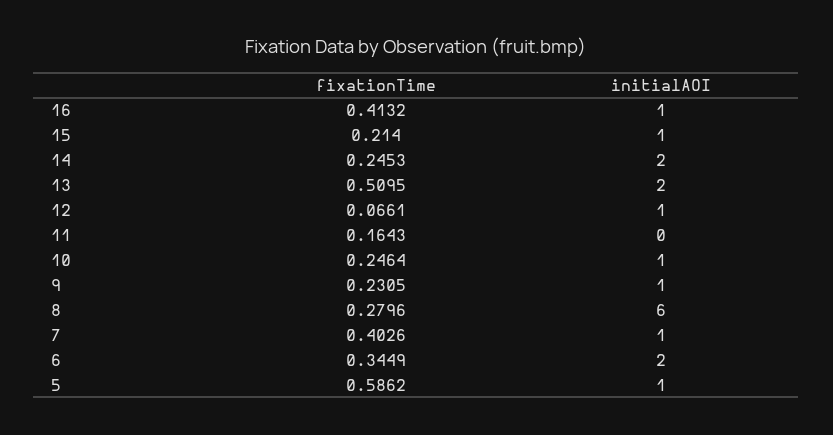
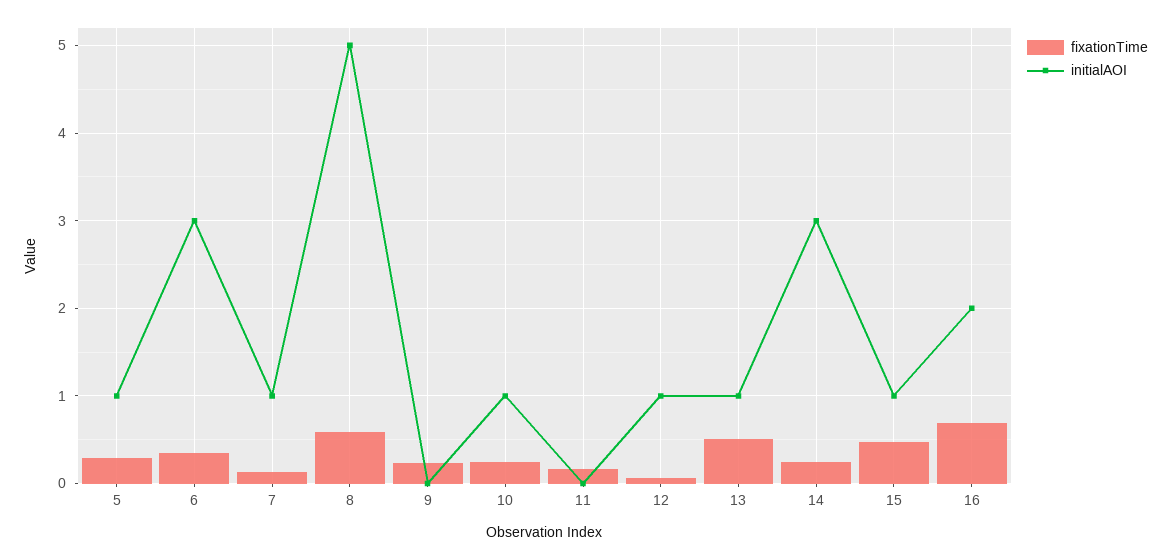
fixationTime, 16: 0.4132 -> 0.7
initialAOI, 16: 1 -> 2
fixationTime, 15: 0.214 -> 0.5
initialAOI, 14: 2 -> 3
initialAOI, 13: 2 -> 1
initialAOI, 9: 1 -> 0
fixationTime, 8: 0.2796 -> 0.6
initialAOI, 8: 6 -> 5
fixationTime, 7: 0.4026 -> 0.1
initialAOI, 6: 2 -> 3
fixationTime, 5: 0.5862 -> 0.3

